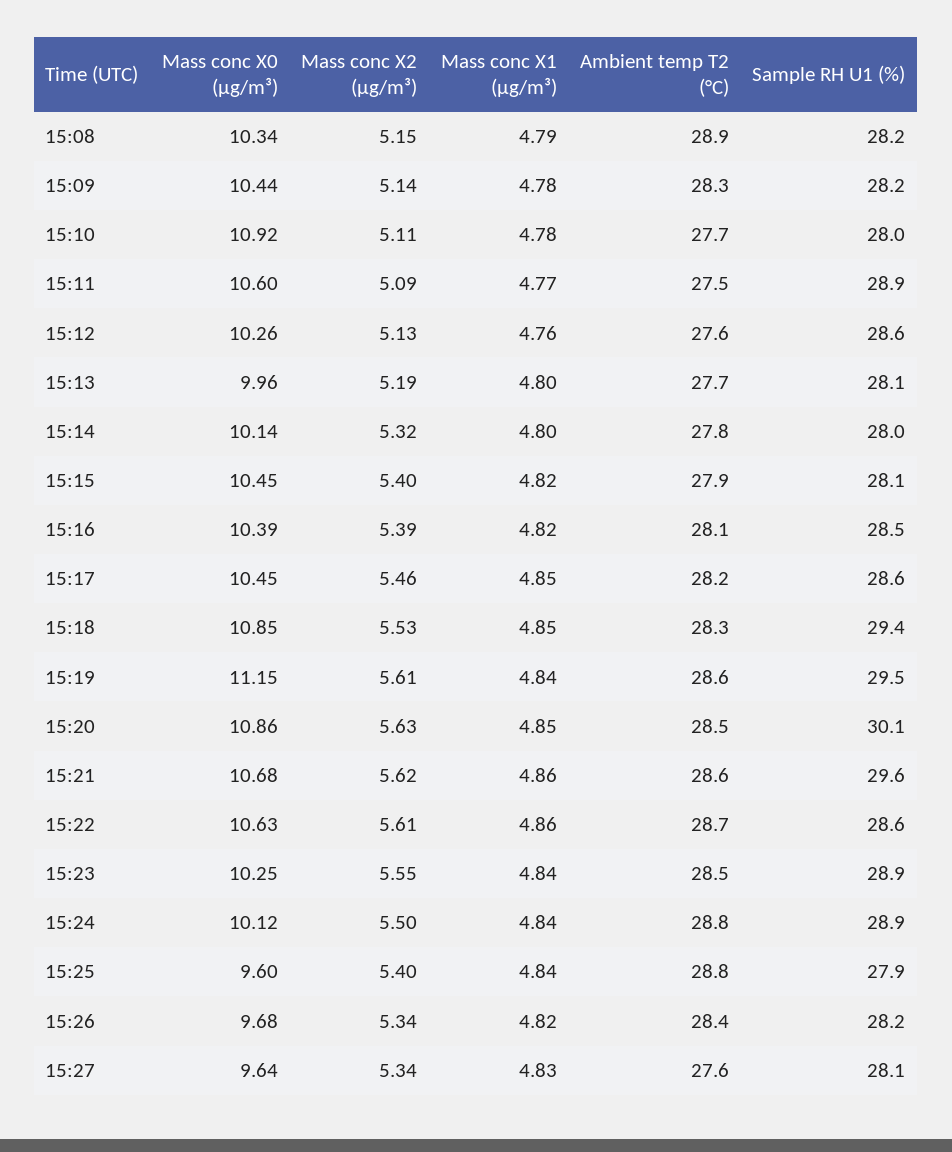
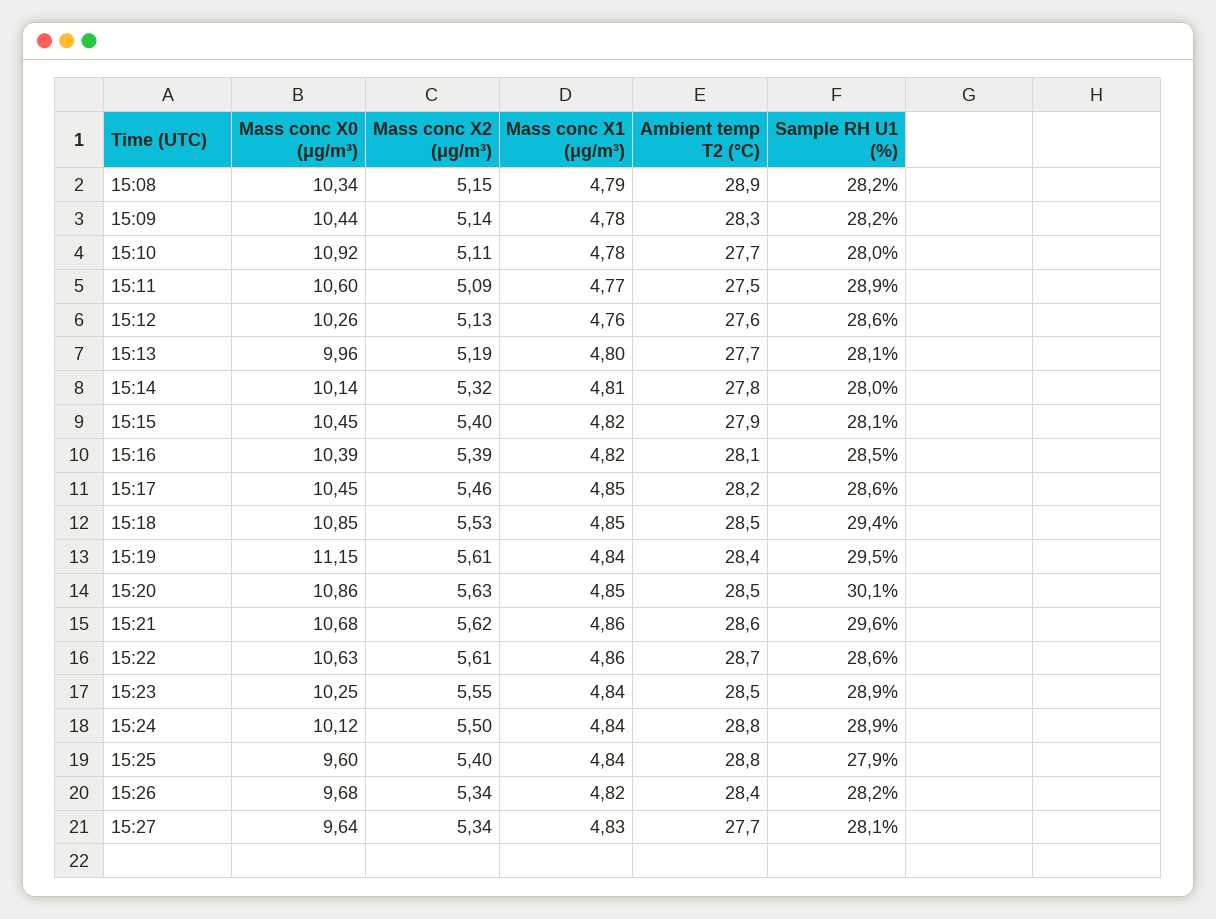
Mass conc X1 (μg/m³), 15:14: 4.8 -> 4.81
Ambient temp T2 (°C), 15:18: 28.3 -> 28.5
Ambient temp T2 (°C), 15:19: 28.6 -> 28.4
Ambient temp T2 (°C), 15:27: 27.6 -> 27.7

